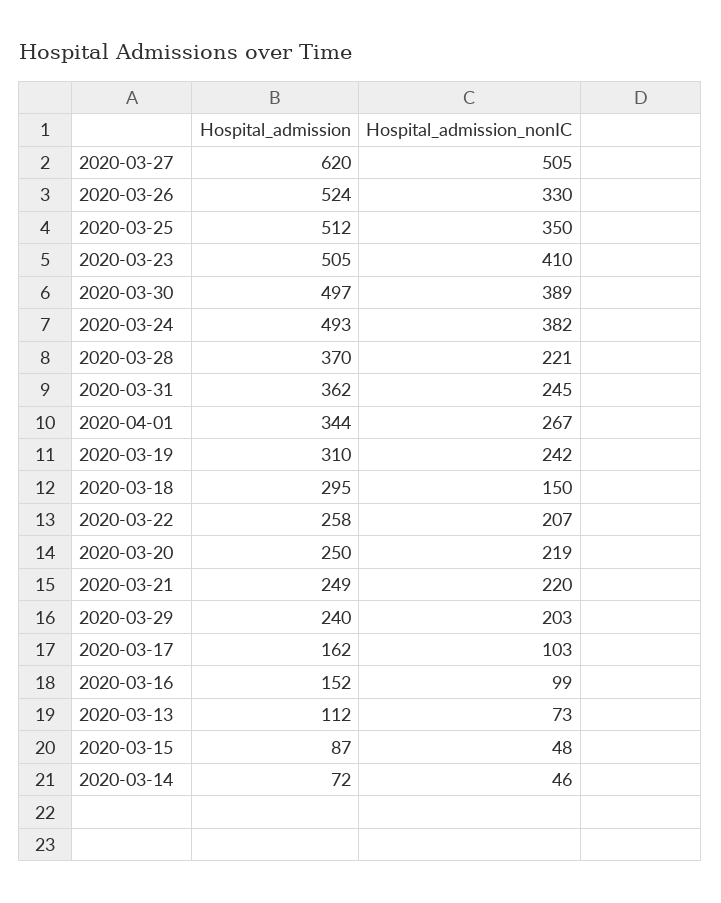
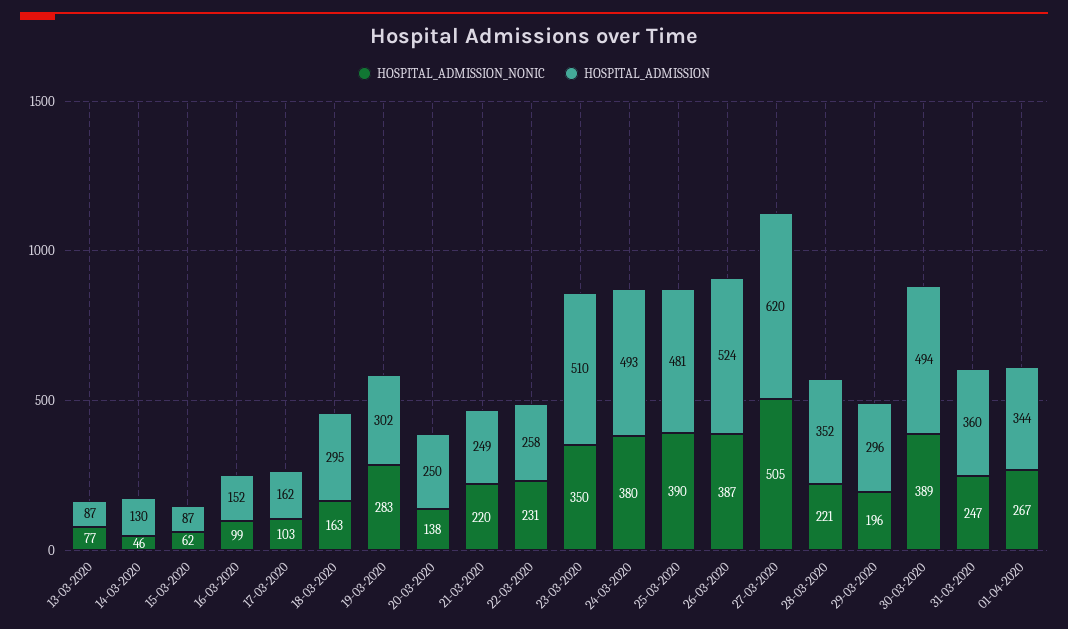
Hospital_admission_nonIC, 2020-03-26: 330 -> 387
Hospital_admission, 2020-03-25: 512 -> 481
Hospital_admission_nonIC, 2020-03-25: 350 -> 390
Hospital_admission, 2020-03-23: 505 -> 510
Hospital_admission_nonIC, 2020-03-23: 410 -> 350
Hospital_admission, 2020-03-30: 497 -> 494
Hospital_admission_nonIC, 2020-03-24: 382 -> 380
Hospital_admission, 2020-03-28: 370 -> 352
Hospital_admission, 2020-03-31: 362 -> 360
Hospital_admission_nonIC, 2020-03-31: 245 -> 247
Hospital_admission, 2020-03-19: 310 -> 302
Hospital_admission_nonIC, 2020-03-19: 242 -> 283
Hospital_admission_nonIC, 2020-03-18: 150 -> 163
Hospital_admission_nonIC, 2020-03-22: 207 -> 231
Hospital_admission_nonIC, 2020-03-20: 219 -> 138
Hospital_admission, 2020-03-29: 240 -> 296
Hospital_admission_nonIC, 2020-03-29: 203 -> 196
Hospital_admission, 2020-03-13: 112 -> 87
Hospital_admission_nonIC, 2020-03-13: 73 -> 77
Hospital_admission_nonIC, 2020-03-15: 48 -> 62
Hospital_admission, 2020-03-14: 72 -> 130

